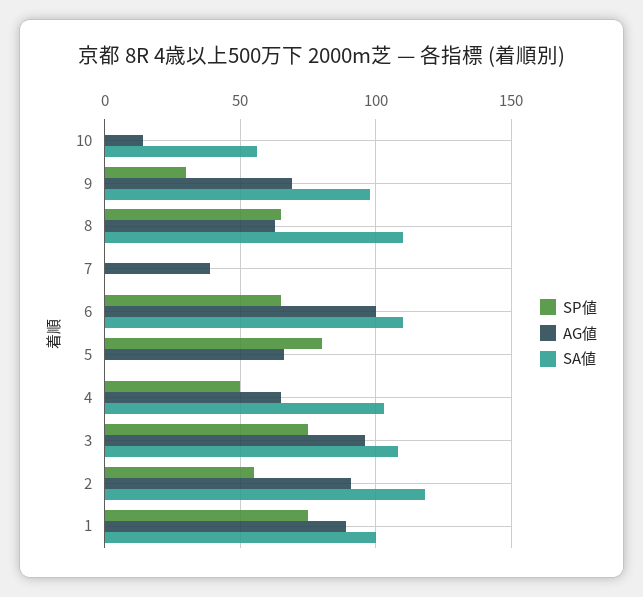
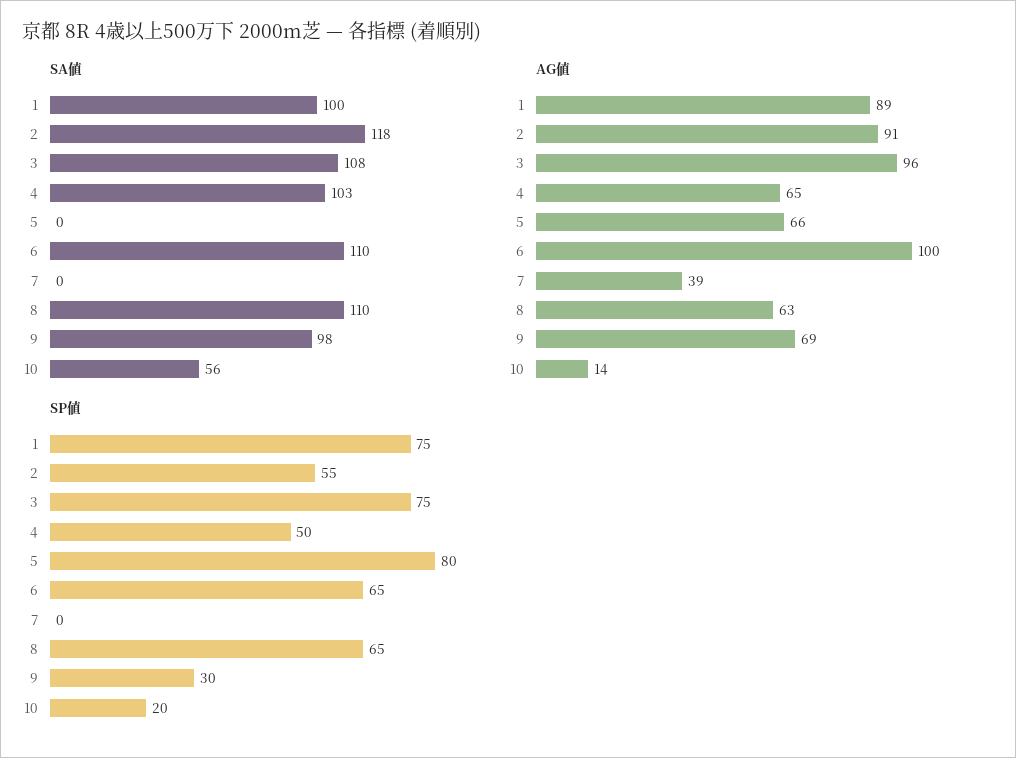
SP値, 10: 0 -> 20

